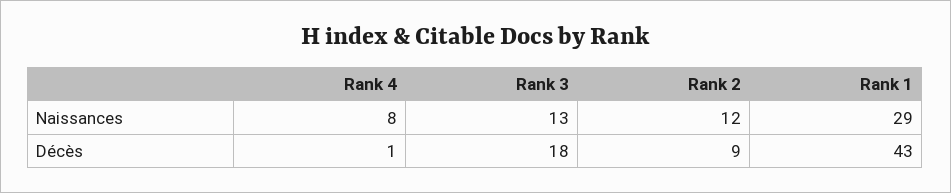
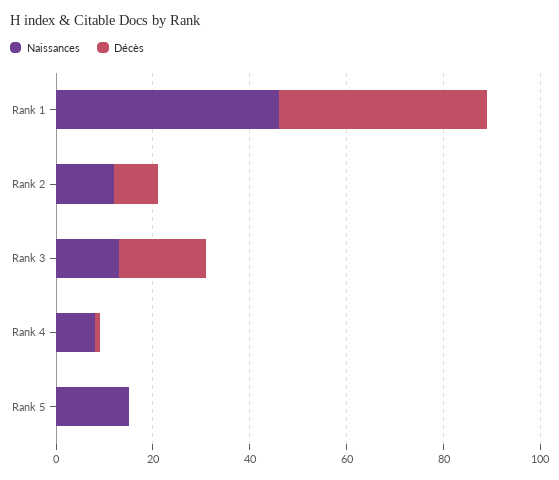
Naissances, Rank 1: 29 -> 45
Naissances, Rank 5: none -> 15
Décès, Rank 5: none -> 0

